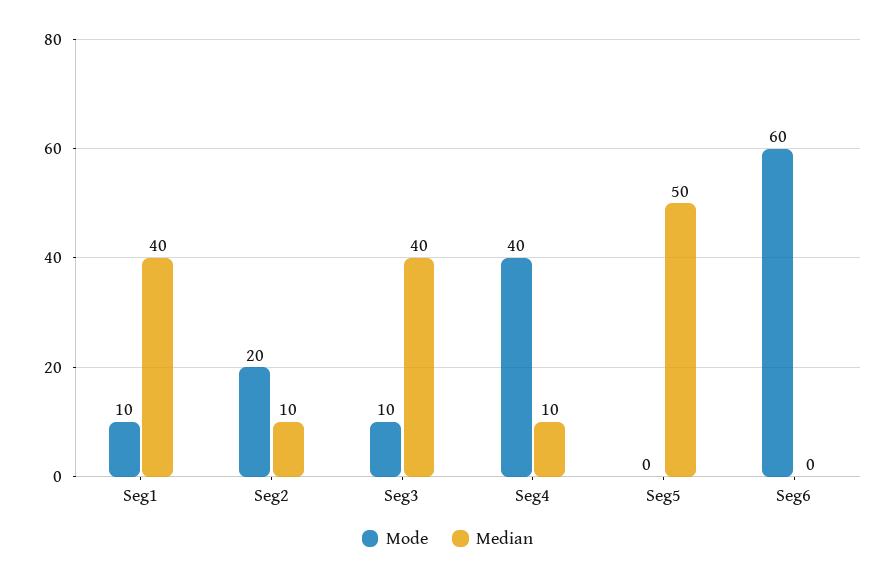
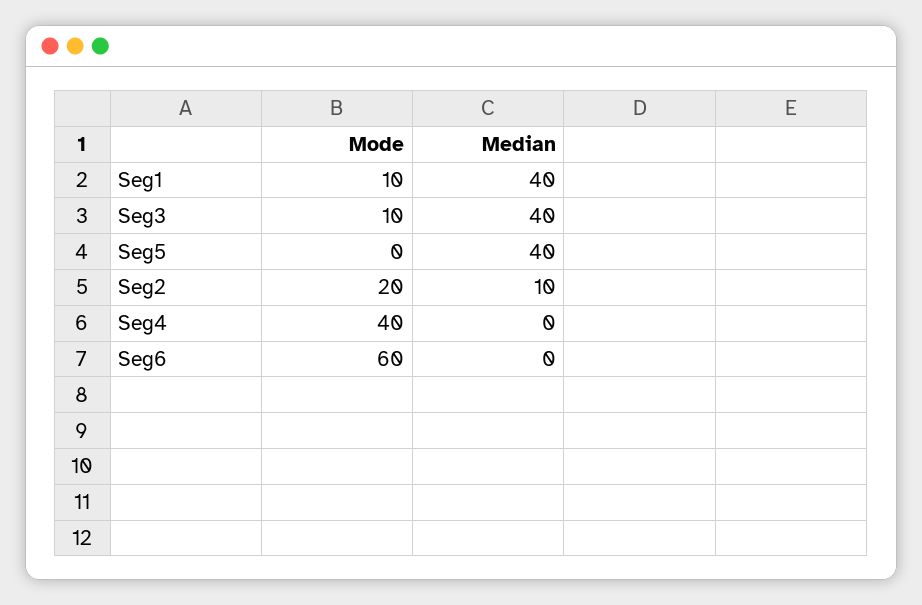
Median, Seg4: 10 -> 0
Median, Seg5: 50 -> 40

